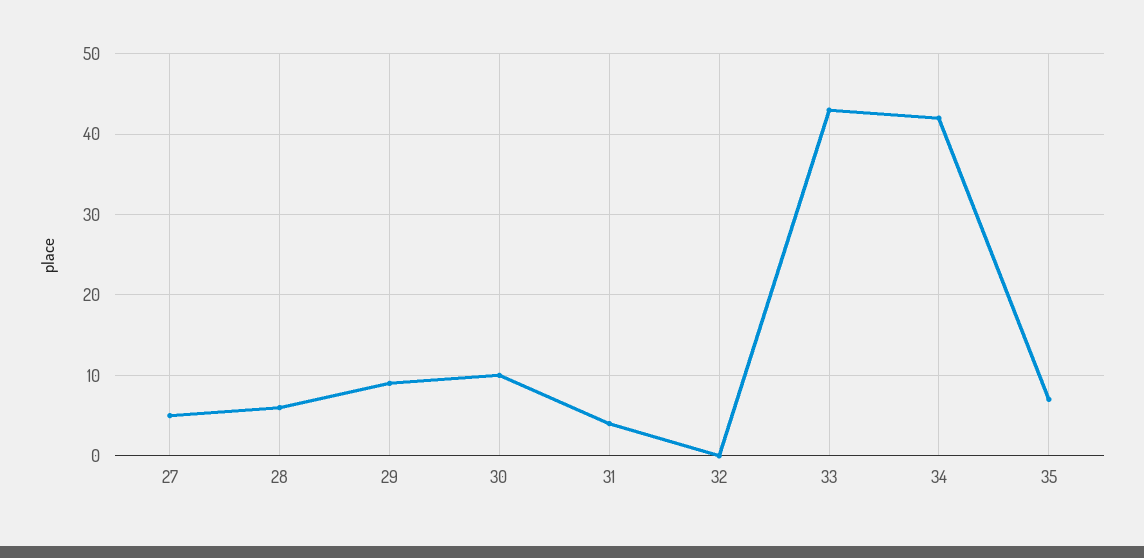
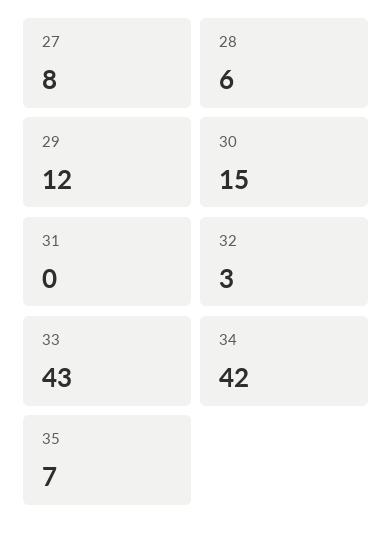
27: 5 -> 8
29: 9 -> 12
30: 10 -> 15
31: 4 -> 0
32: 0 -> 3

